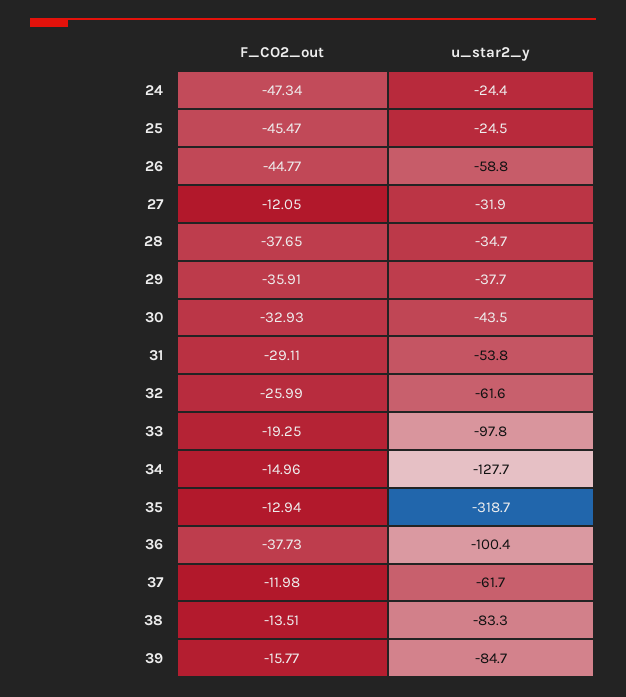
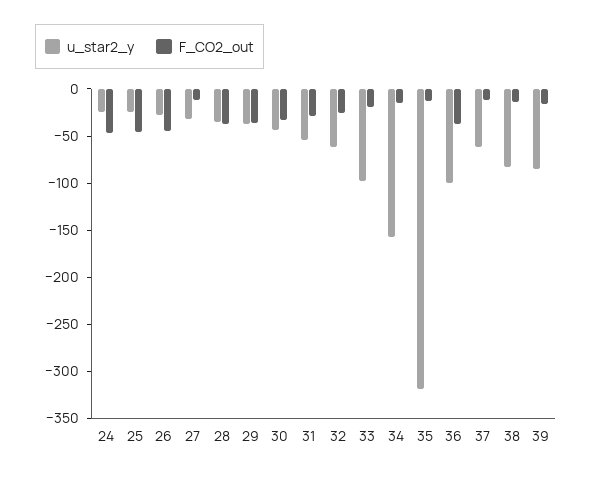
u_star2_y, 26: -58.8 -> -30
u_star2_y, 34: -127.7 -> -160

